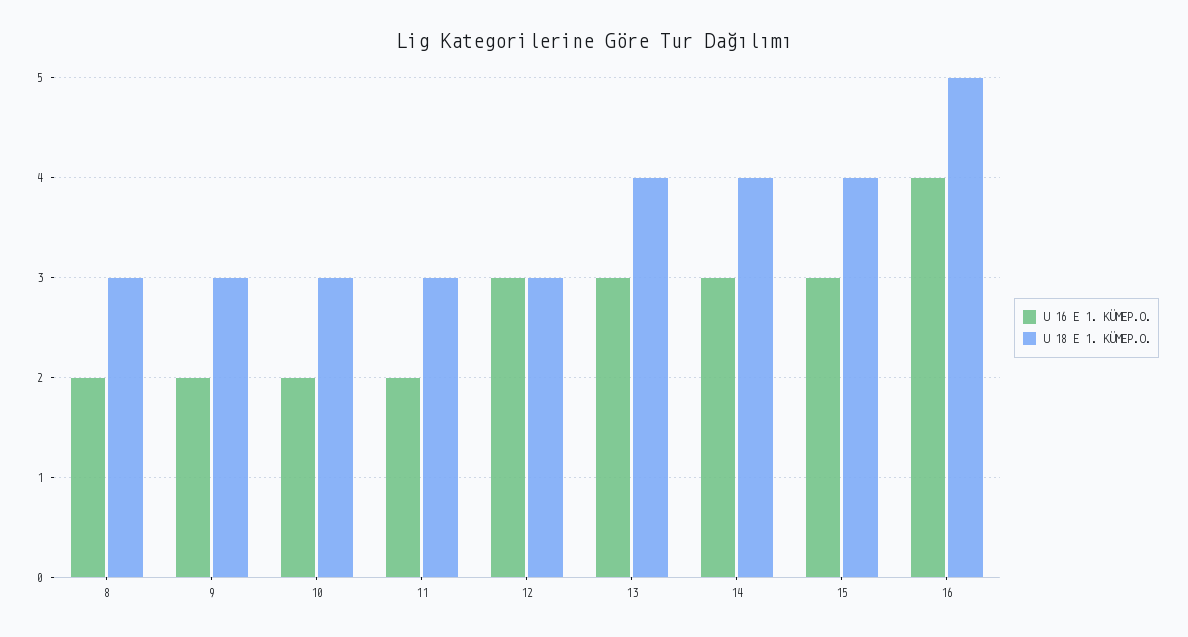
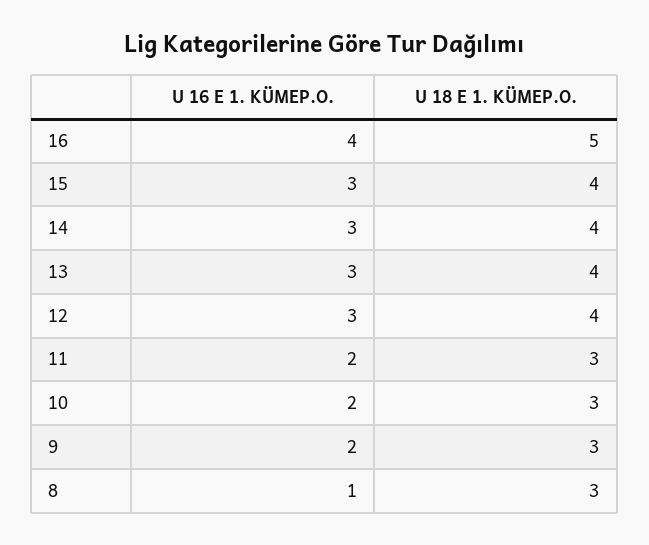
U 16 E 1. KÜMEP.O., 8: 2 -> 1
U 18 E 1. KÜMEP.O., 12: 3 -> 4

